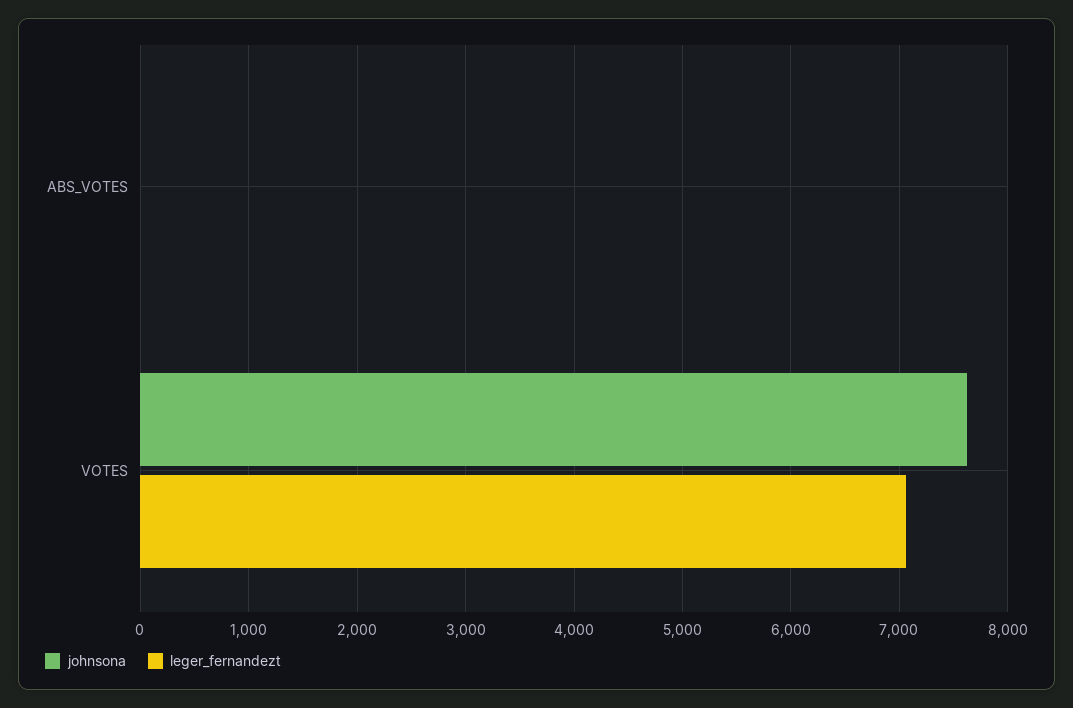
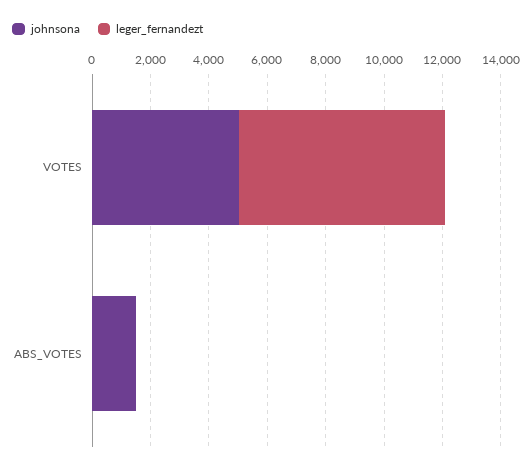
johnsona, ABS_VOTES: 0 -> 1500
johnsona, VOTES: 7600 -> 5000

